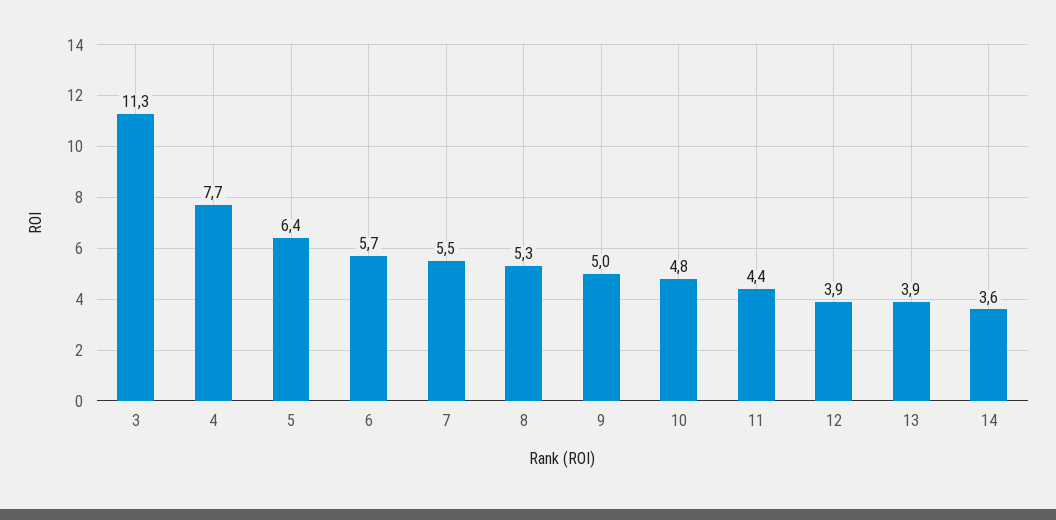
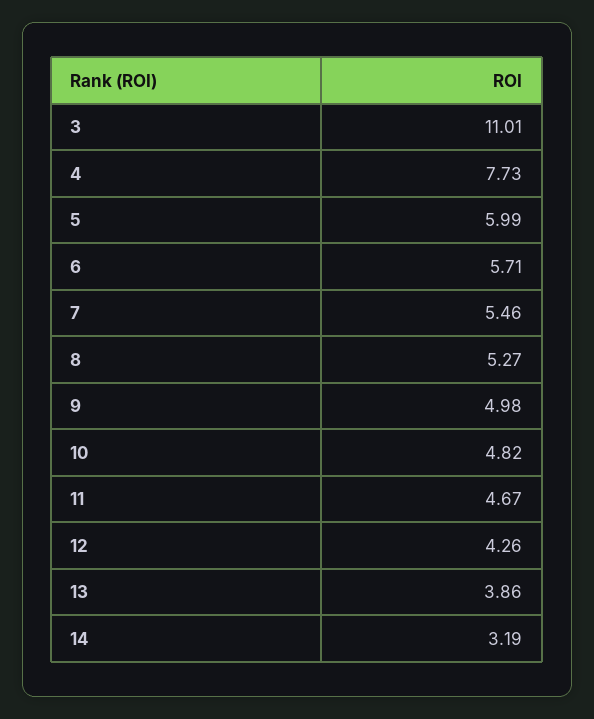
3: 11.3 -> 11.01
5: 6.4 -> 5.99
11: 4.4 -> 4.67
12: 3.9 -> 4.26
14: 3.6 -> 3.19

